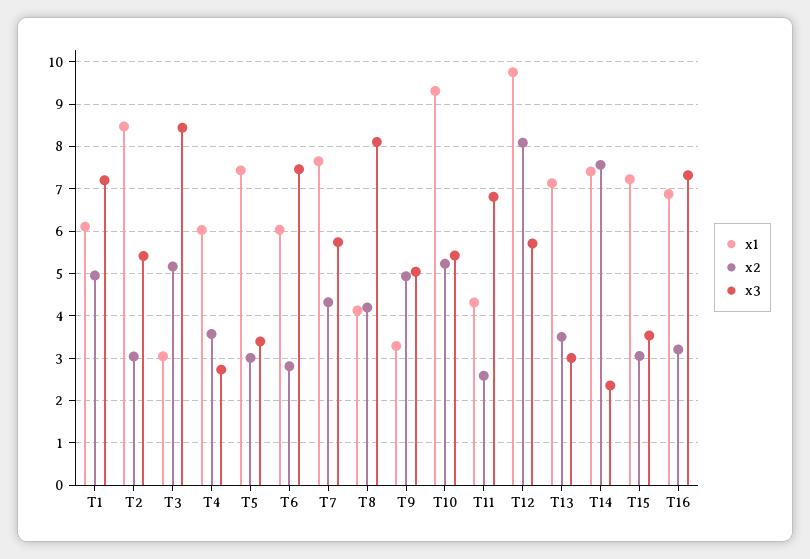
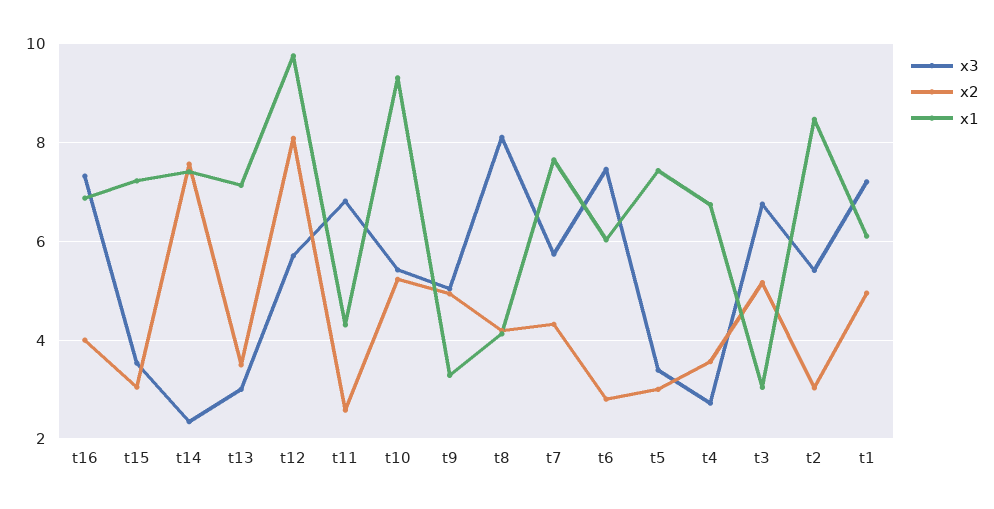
x3, T3: 8.4 -> 6.8
x1, T4: 6 -> 6.8
x2, T16: 3.2 -> 4

